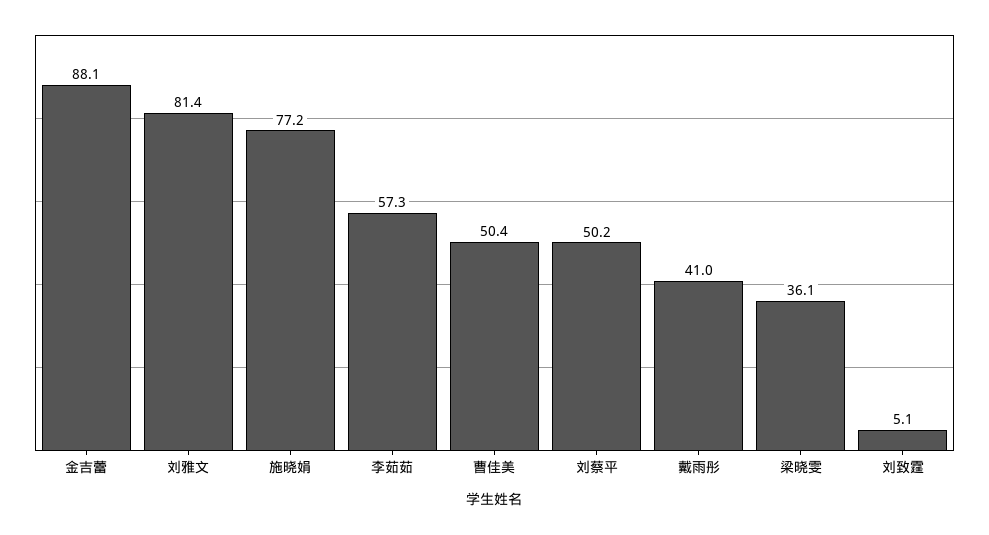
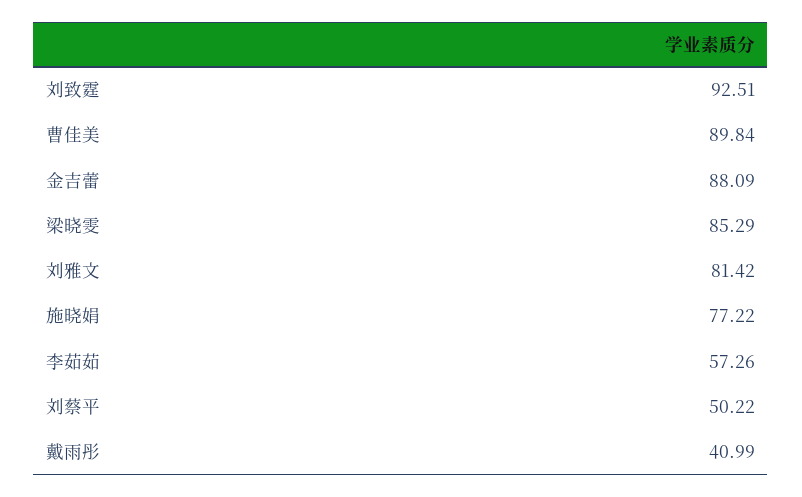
曹佳美: 50.4 -> 89.84
梁晓雯: 36.1 -> 85.29
刘致霆: 5.1 -> 92.51

